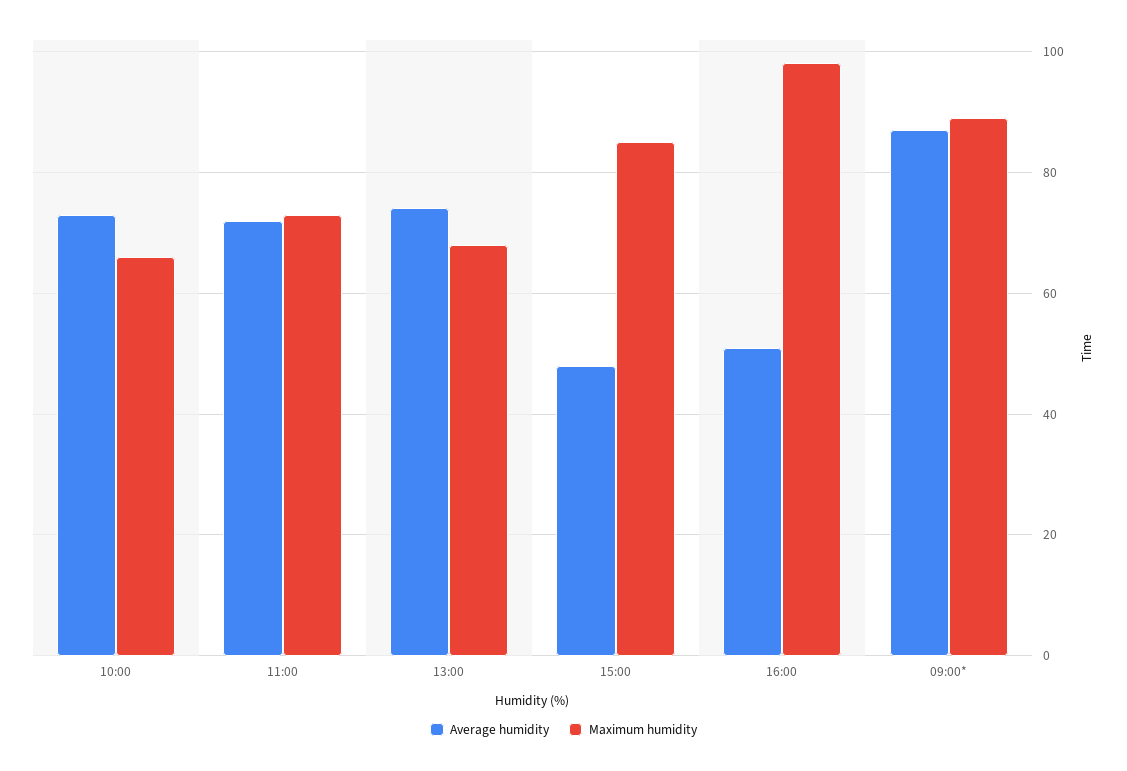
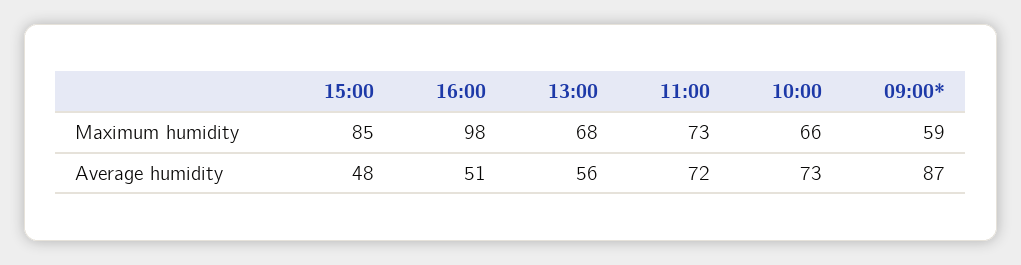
Average humidity, 13:00: 75 -> 56
Maximum humidity, 09:00*: 90 -> 59

